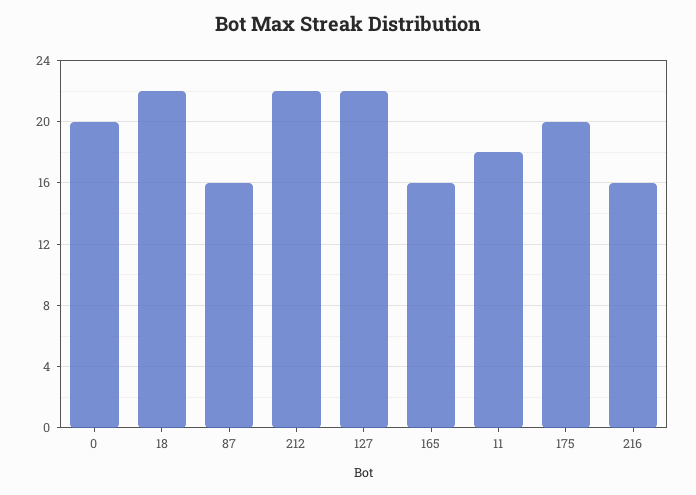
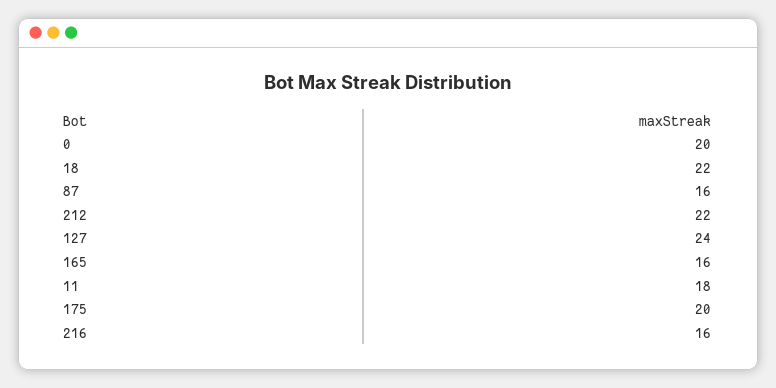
127: 22 -> 24

